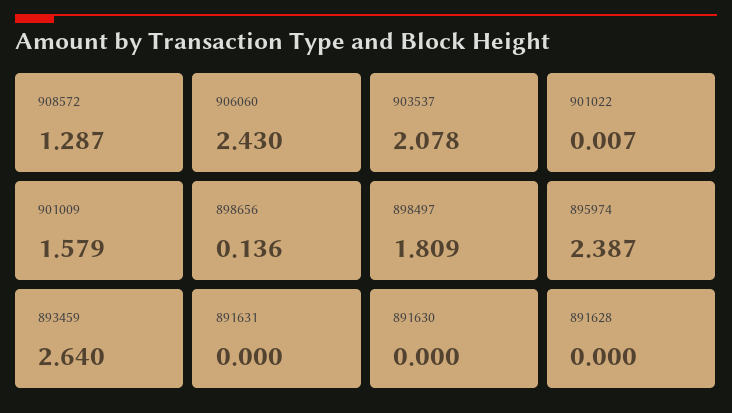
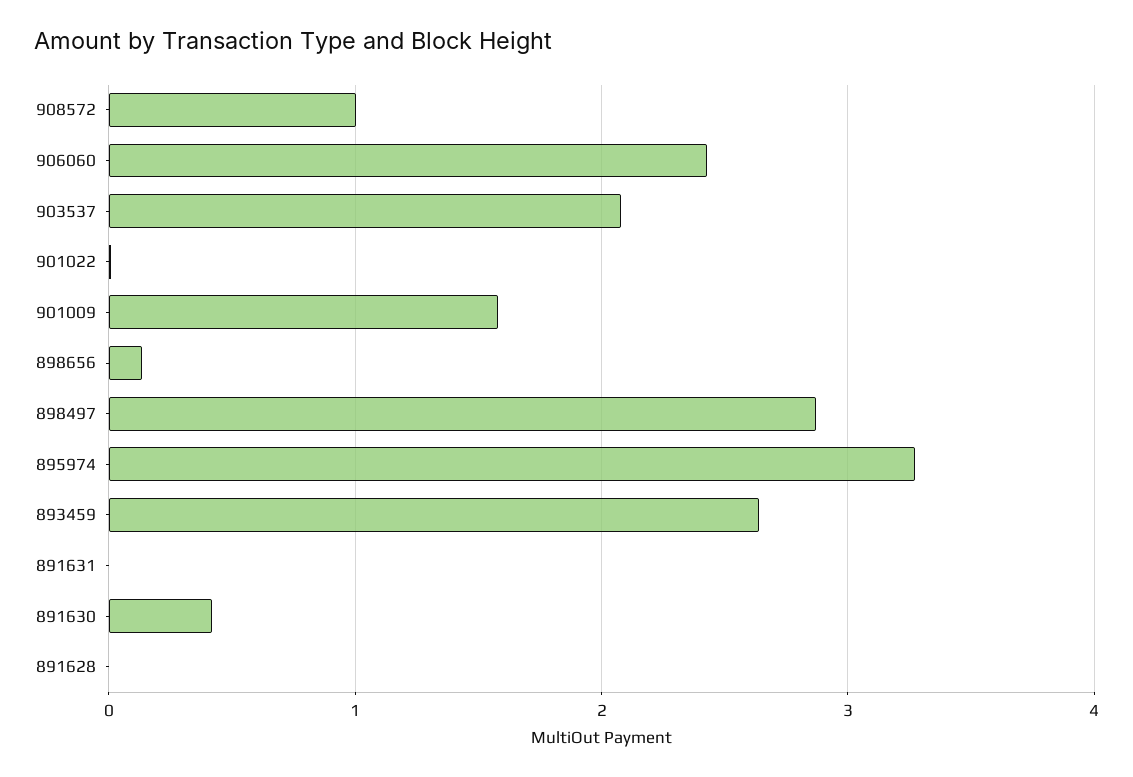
908572: 1.287 -> 1
898497: 1.809 -> 2.9
895974: 2.387 -> 3.3
891630: 0 -> 0.4

